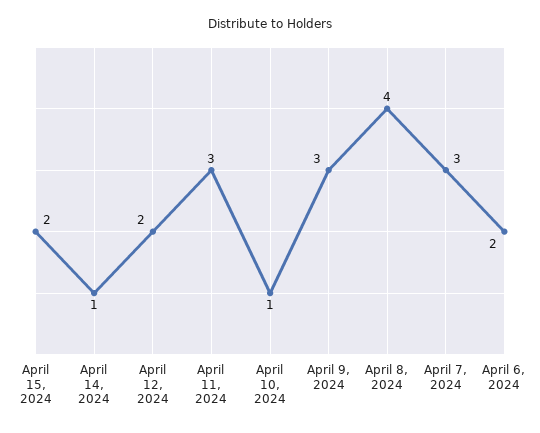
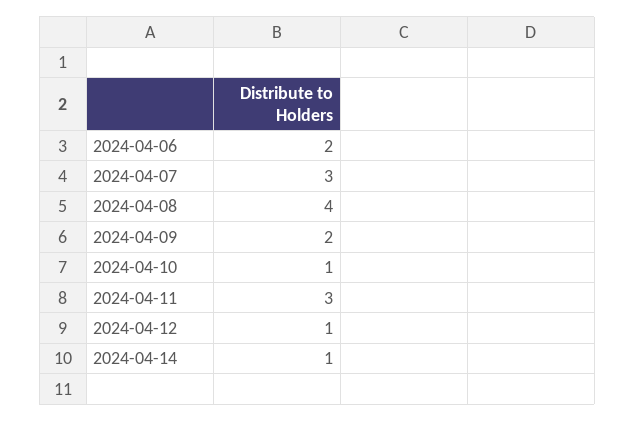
April 15, 2024: 2 -> none
April 12, 2024: 2 -> 1
April 9, 2024: 3 -> 2

